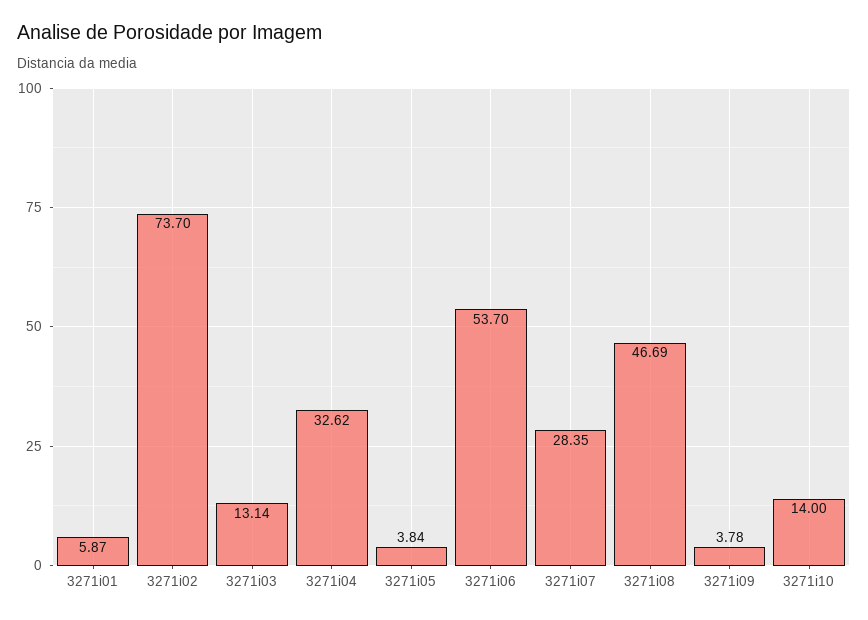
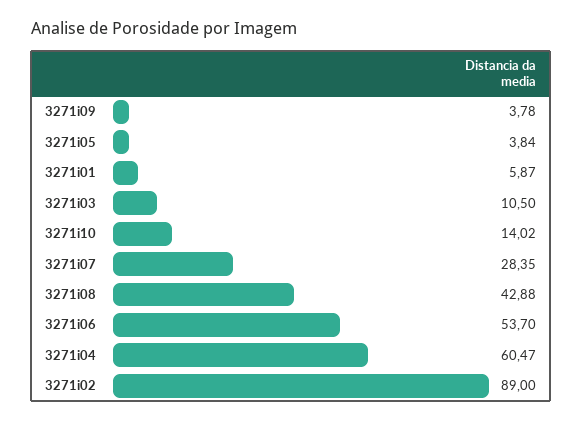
3271i02: 73.7 -> 89
3271i03: 13.14 -> 10.5
3271i04: 32.62 -> 60.47
3271i08: 46.69 -> 42.88
3271i10: 14 -> 14.02

